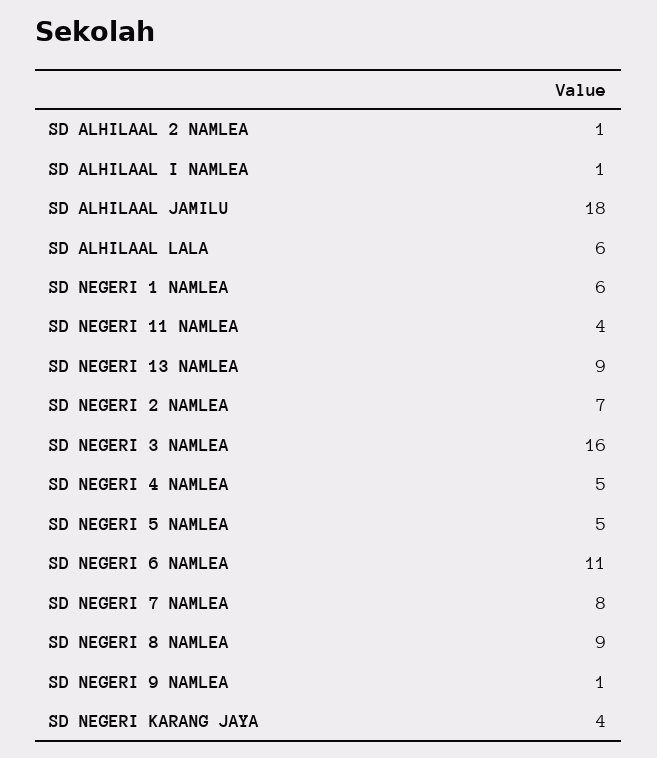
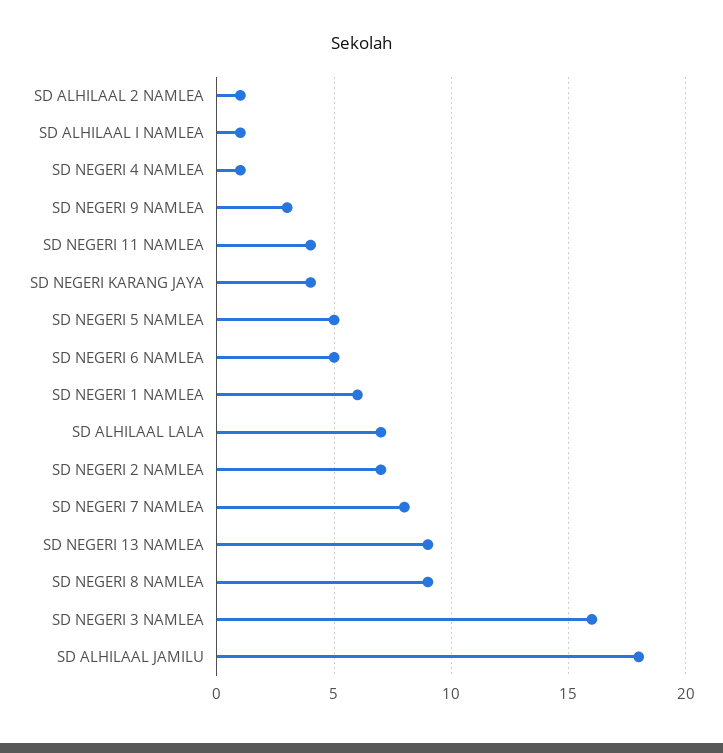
SD ALHILAAL LALA: 6 -> 7
SD NEGERI 4 NAMLEA: 5 -> 1
SD NEGERI 6 NAMLEA: 11 -> 5
SD NEGERI 9 NAMLEA: 1 -> 3

